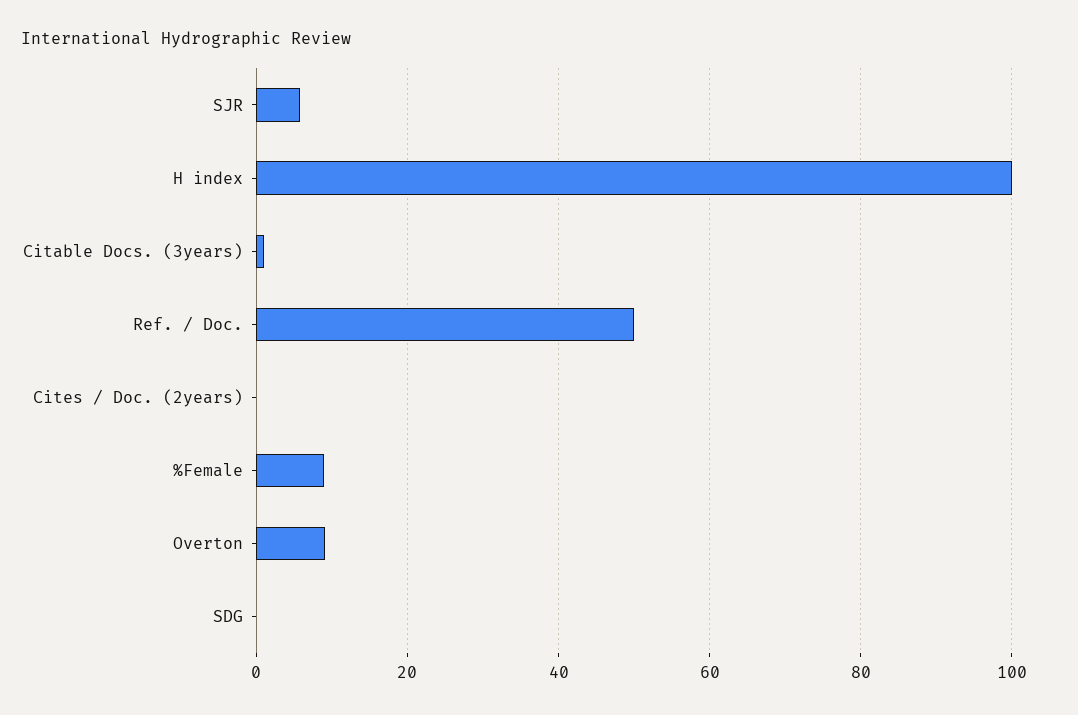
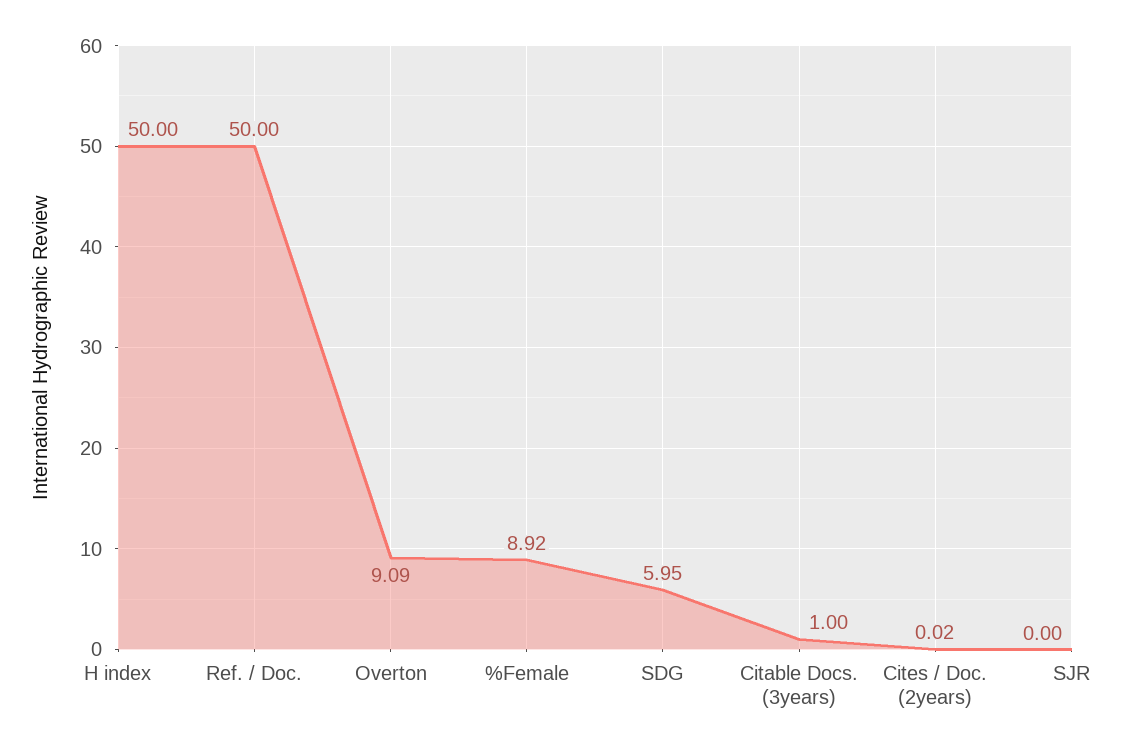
SJR: 6 -> 0
H index: 100 -> 50
SDG: 0 -> 5.95

